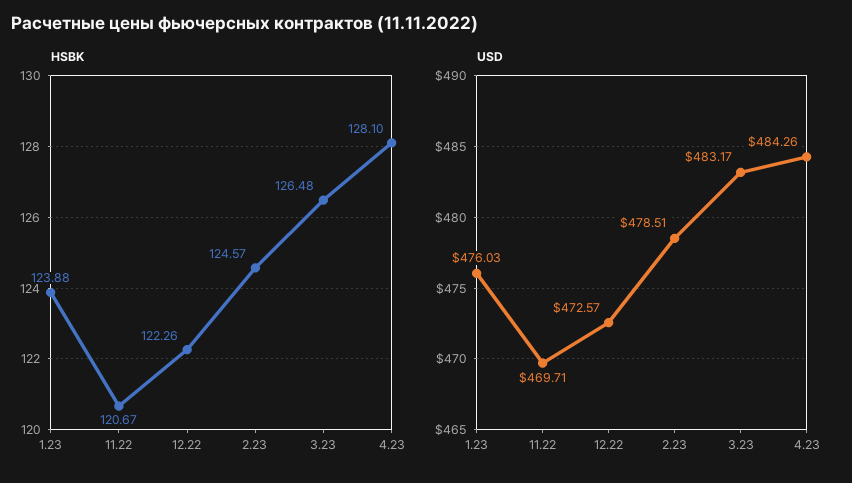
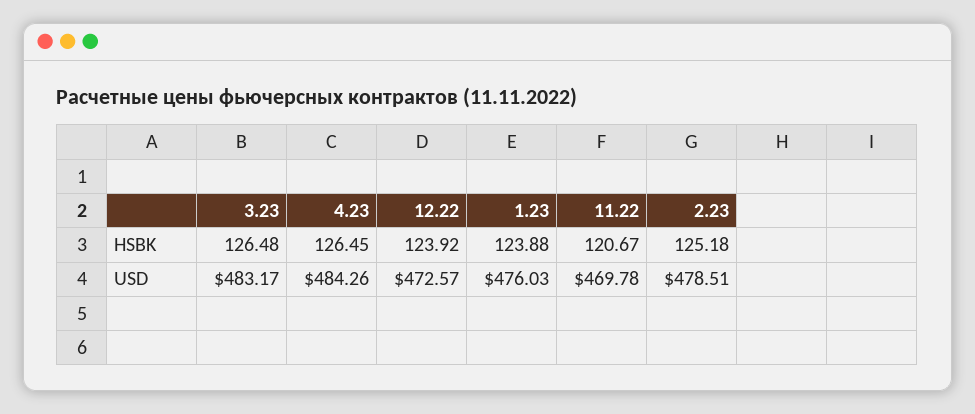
HSBK, 12.22: 122.26 -> 123.92
HSBK, 2.23: 124.57 -> 125.18
HSBK, 4.23: 128.1 -> 126.45
USD, 11.22: 469.71 -> 469.78

